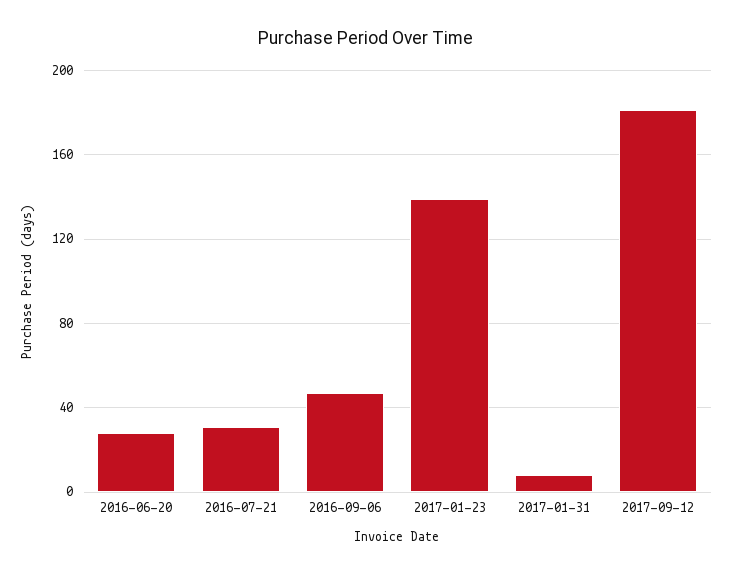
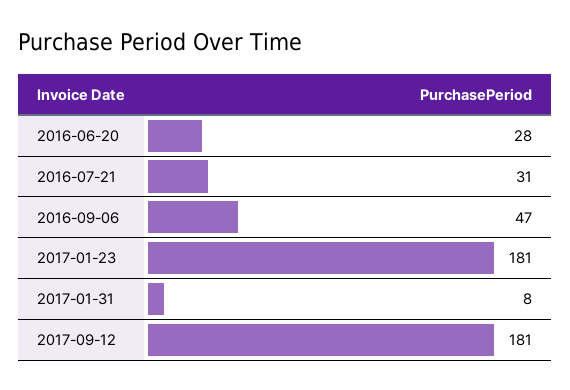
2017-01-23: 140 -> 181

